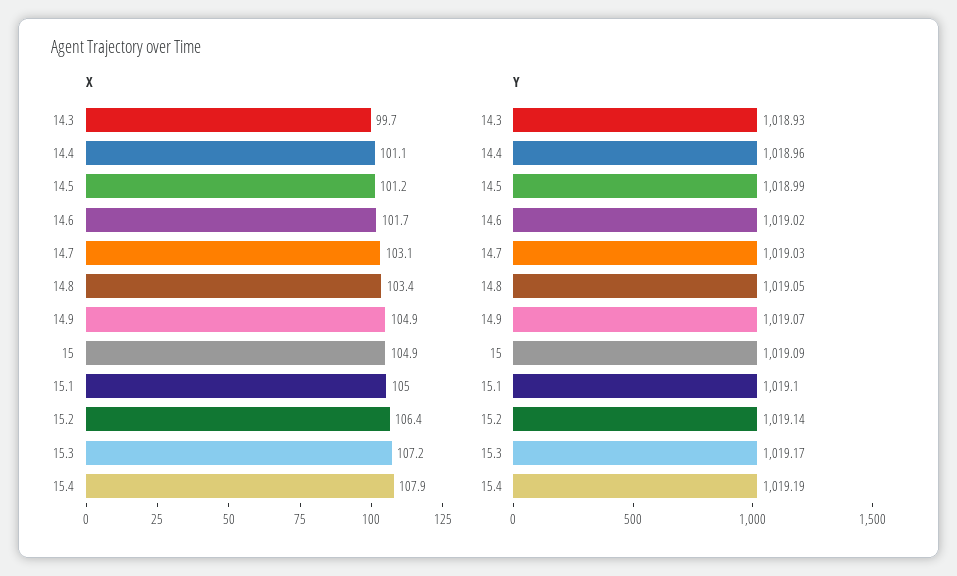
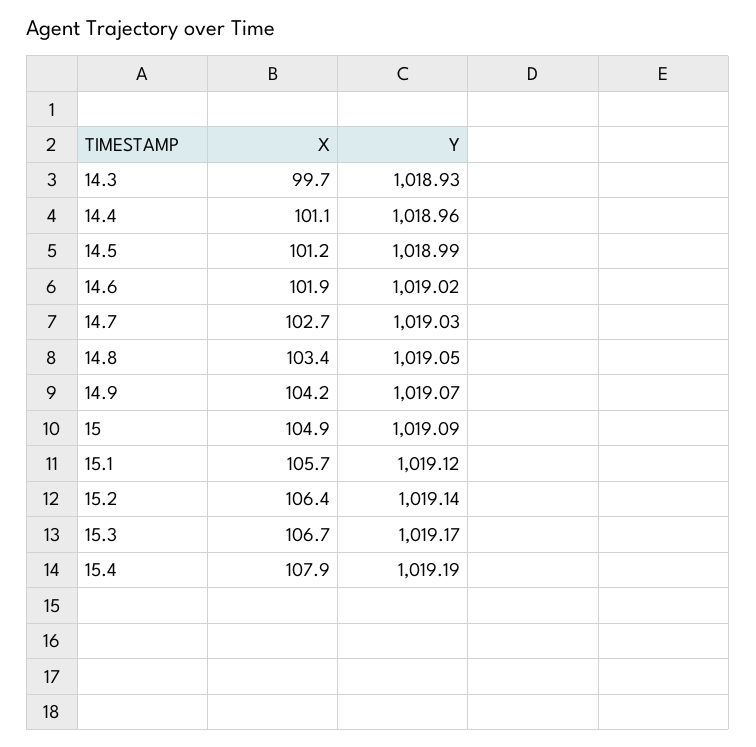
X, 14.6: 101.7 -> 101.9
X, 14.7: 103.1 -> 102.7
X, 14.9: 104.9 -> 104.2
X, 15.1: 105 -> 105.7
X, 15.3: 107.2 -> 106.7
Y, 15.1: 1019.1 -> 1019.12

